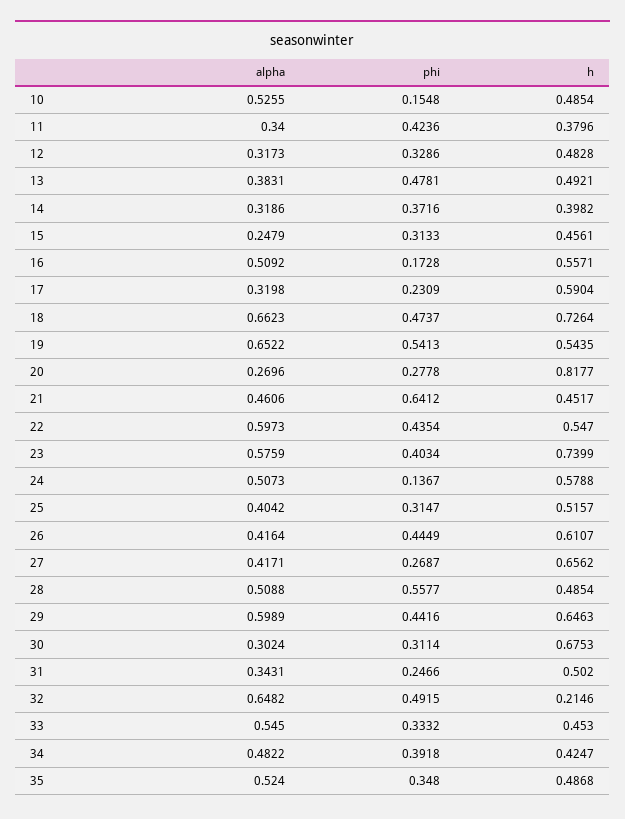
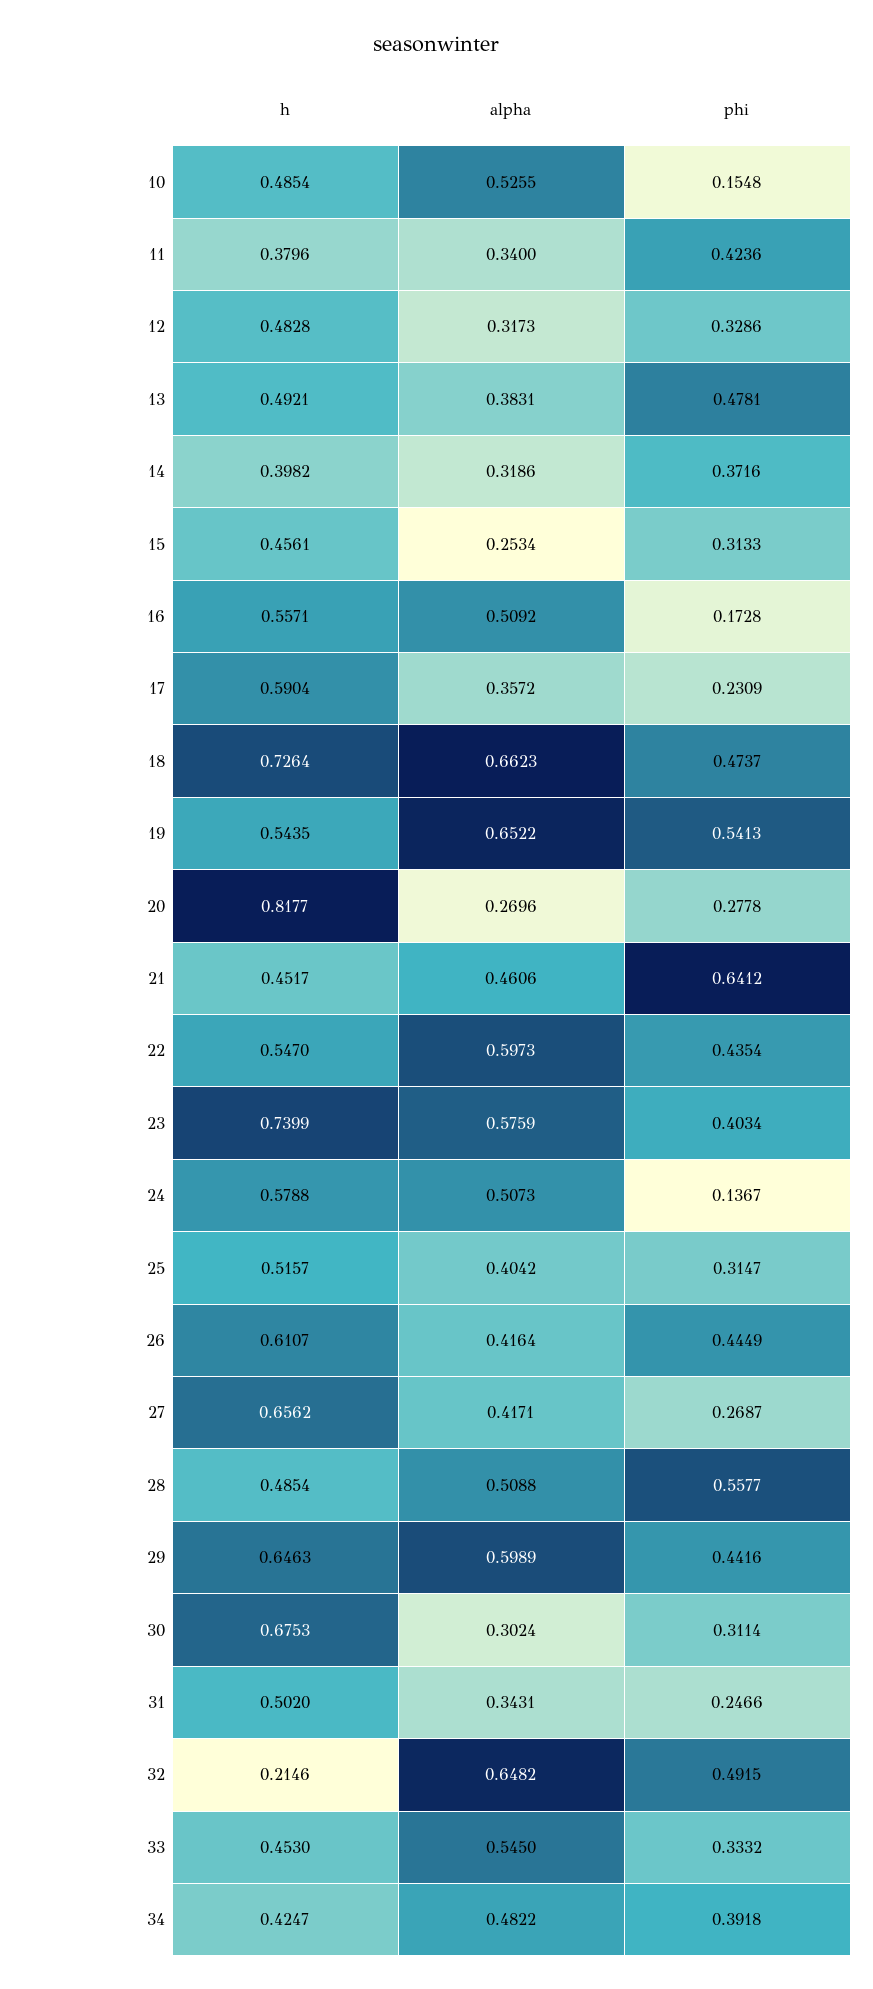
alpha, 15: 0.2479 -> 0.2534
alpha, 17: 0.3198 -> 0.3572
alpha, 35: 0.524 -> none
phi, 35: 0.348 -> none
h, 35: 0.4868 -> none

